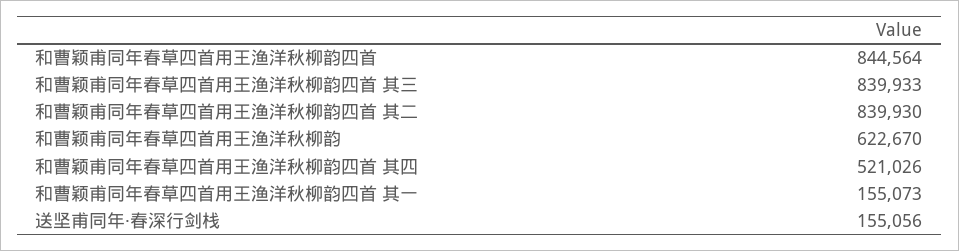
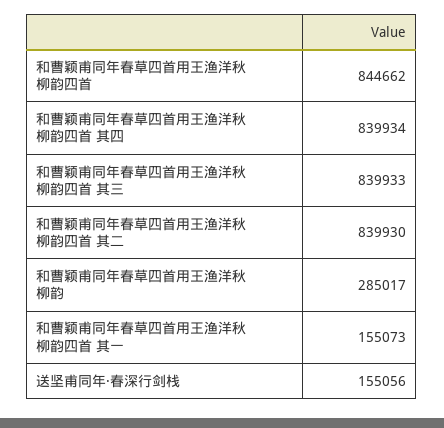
和曹颖甫同年春草四首用王渔洋秋柳韵四首: 844564 -> 844662
和曹颖甫同年春草四首用王渔洋秋柳韵: 622670 -> 285017
和曹颖甫同年春草四首用王渔洋秋柳韵四首 其四: 521026 -> 839934

